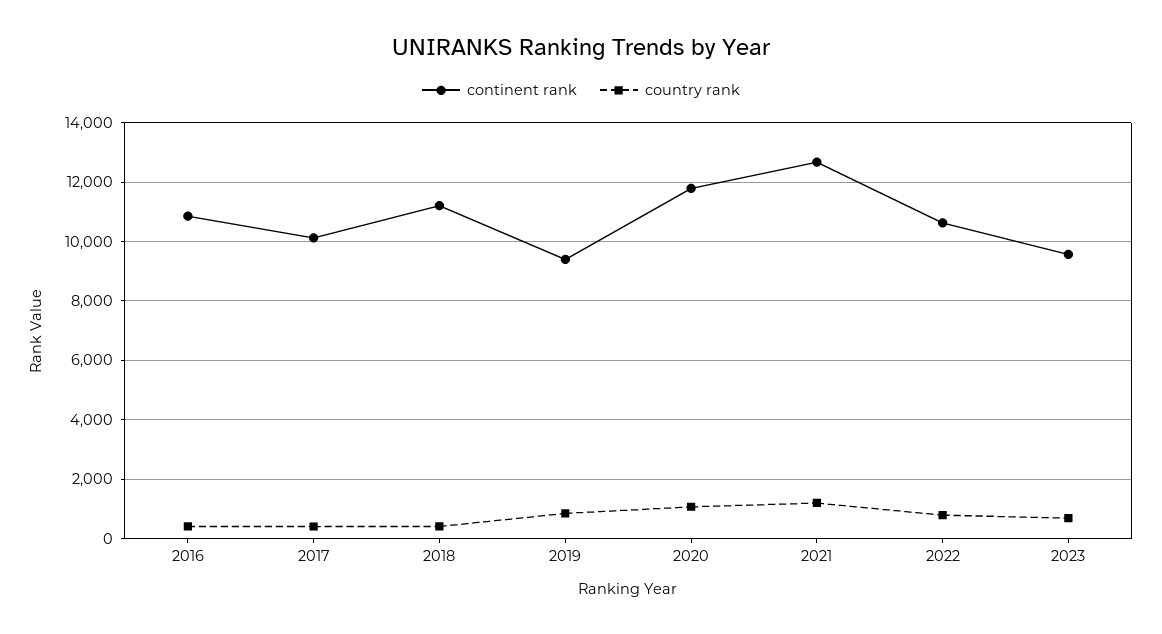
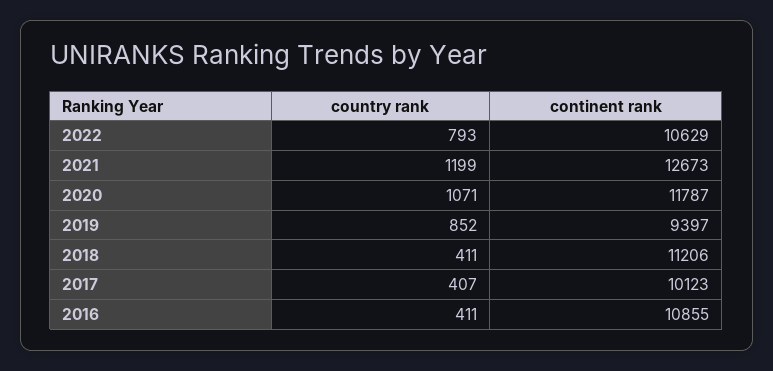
continent rank, 2023: 9500 -> none
country rank, 2023: 750 -> none

